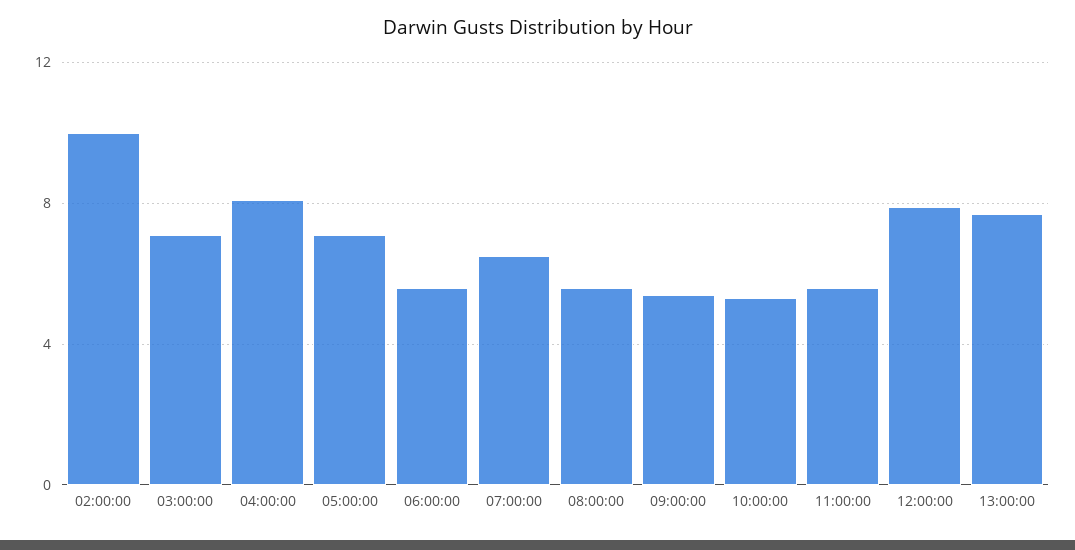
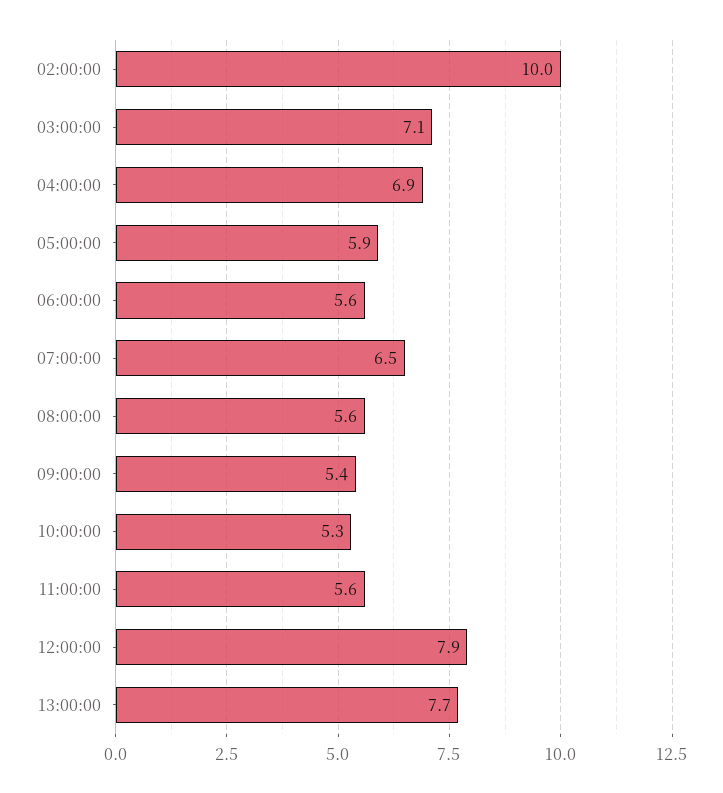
04:00:00: 8 -> 6.9
05:00:00: 7 -> 5.9

